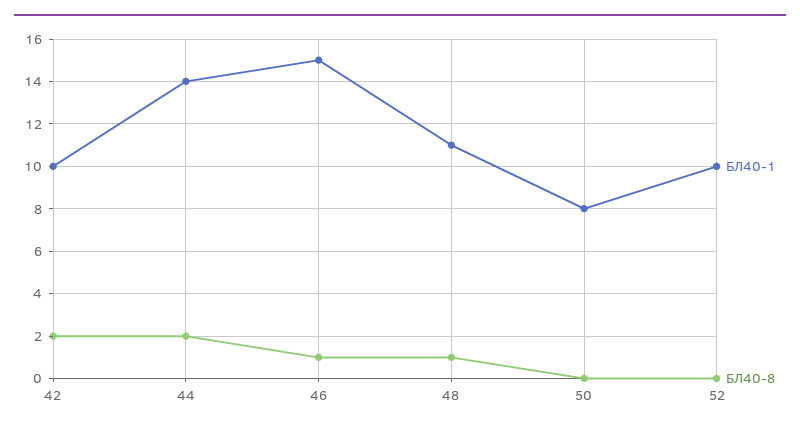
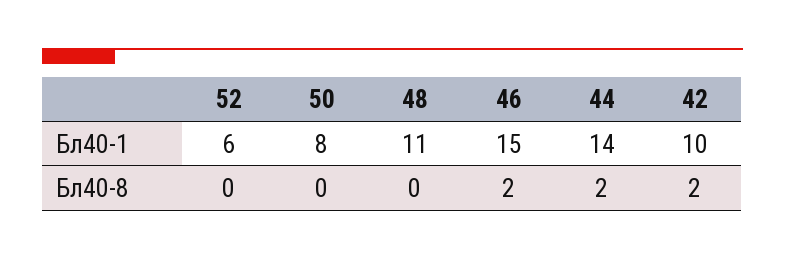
БЛ40-8, 46: 1 -> 2
БЛ40-8, 48: 1 -> 0
БЛ40-1, 52: 10 -> 6

